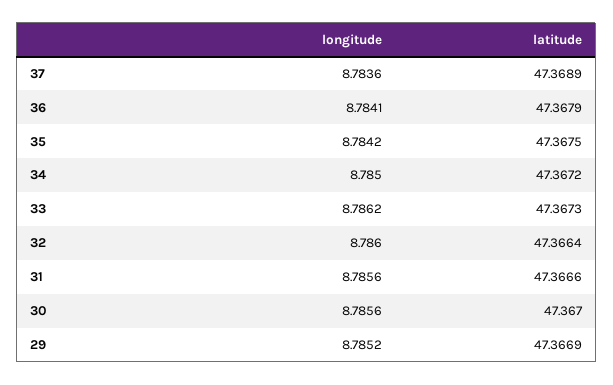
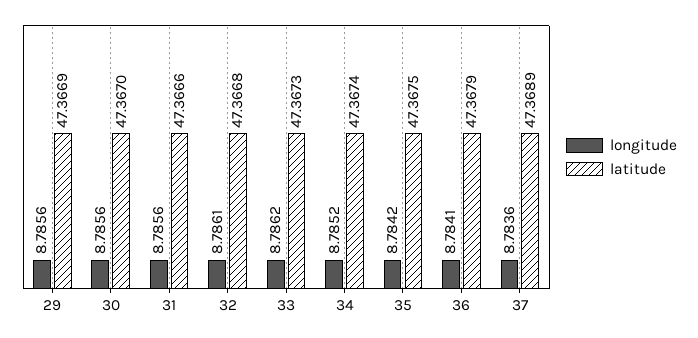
longitude, 34: 8.785 -> 8.7852
latitude, 34: 47.3672 -> 47.3674
longitude, 32: 8.786 -> 8.7861
latitude, 32: 47.3664 -> 47.3668
longitude, 29: 8.7852 -> 8.7856

